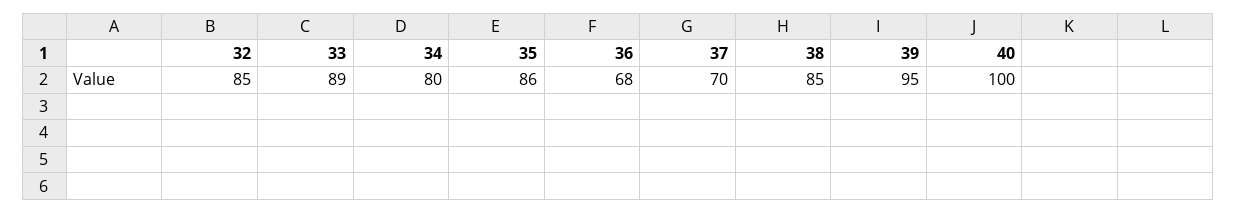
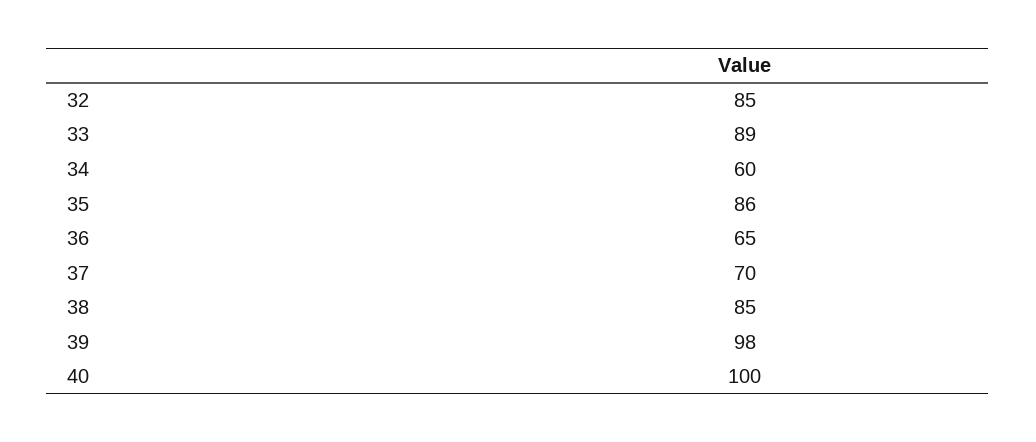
34: 80 -> 60
36: 68 -> 65
39: 95 -> 98

